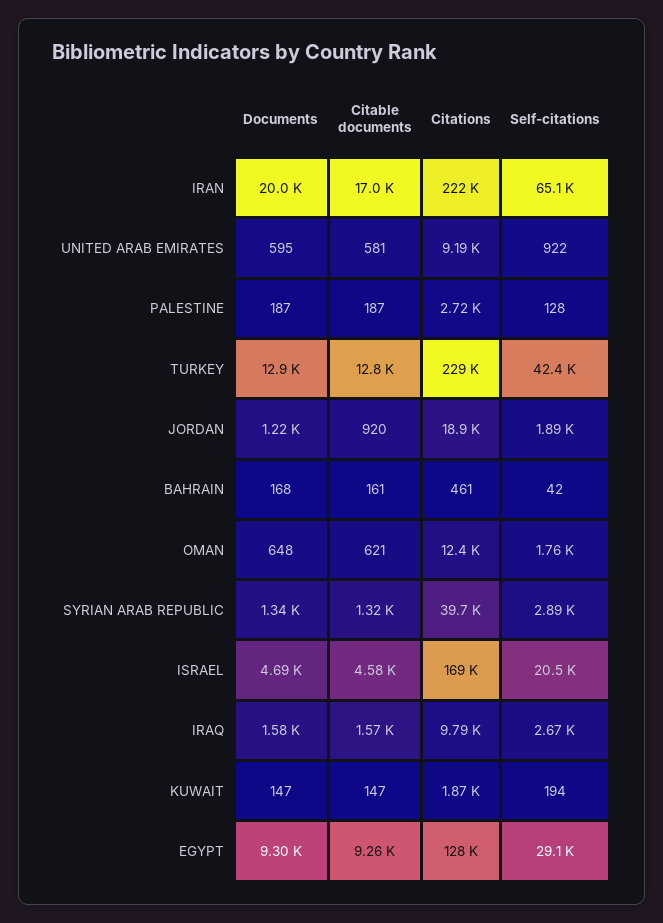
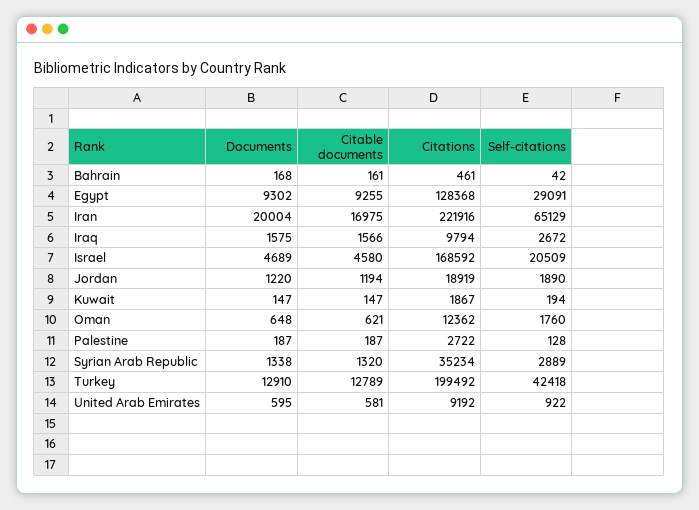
Citations, TURKEY: 229000 -> 199492
Citable documents, JORDAN: 920 -> 1194
Citations, SYRIAN ARAB REPUBLIC: 39700 -> 35234

